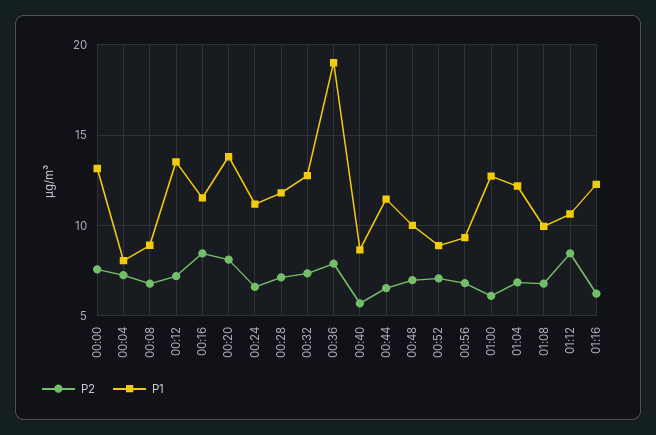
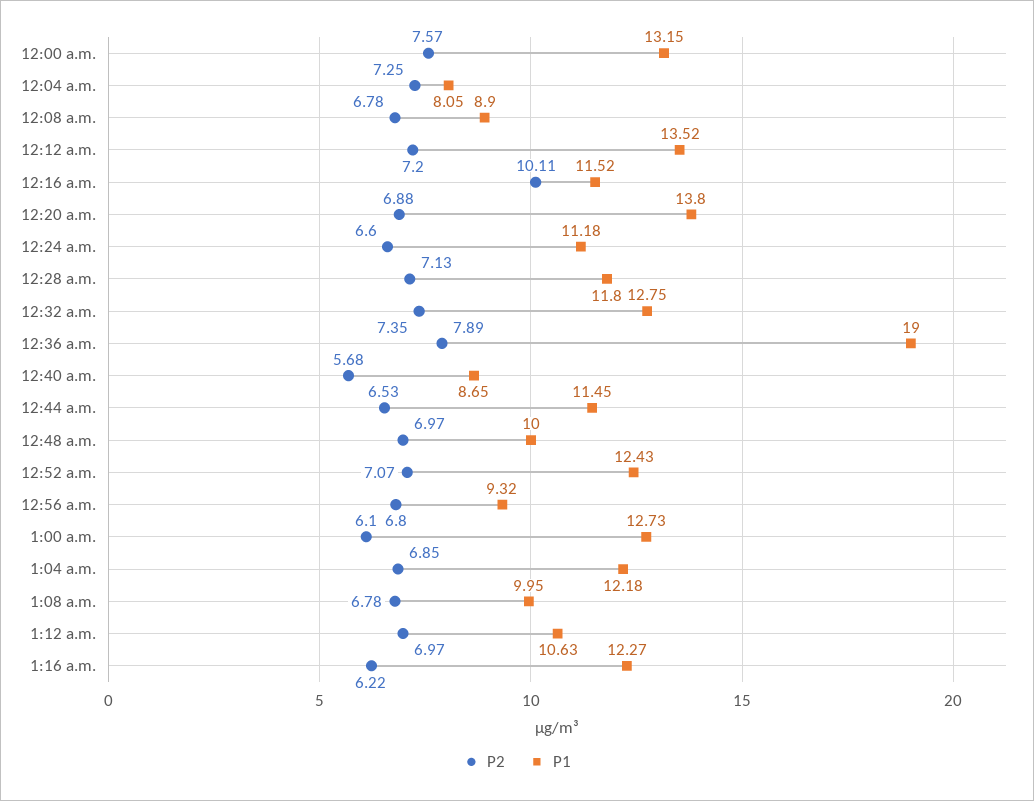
P2, 00:16: 8.5 -> 10.11
P2, 00:20: 8 -> 6.88
P1, 00:52: 9 -> 12.43
P2, 01:12: 8.5 -> 6.97

